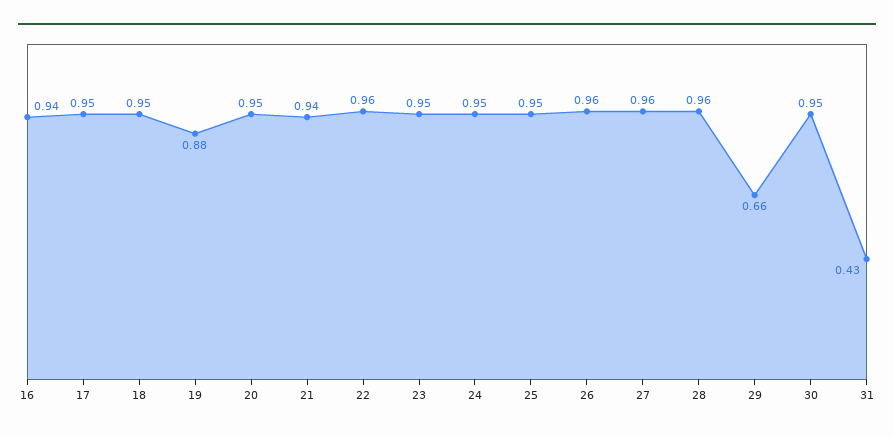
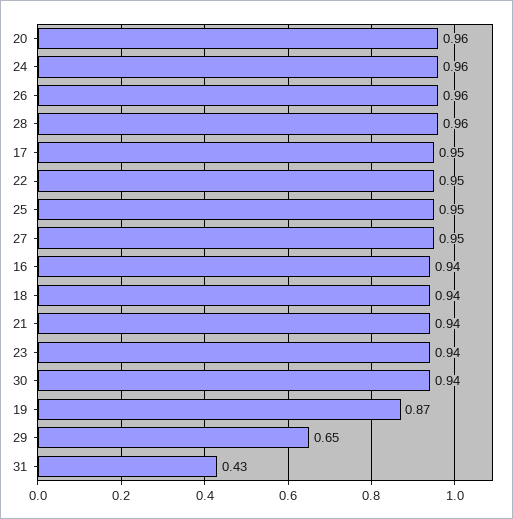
18: 0.95 -> 0.94
19: 0.88 -> 0.87
20: 0.95 -> 0.96
22: 0.96 -> 0.95
23: 0.95 -> 0.94
24: 0.95 -> 0.96
27: 0.96 -> 0.95
29: 0.66 -> 0.65
30: 0.95 -> 0.94

